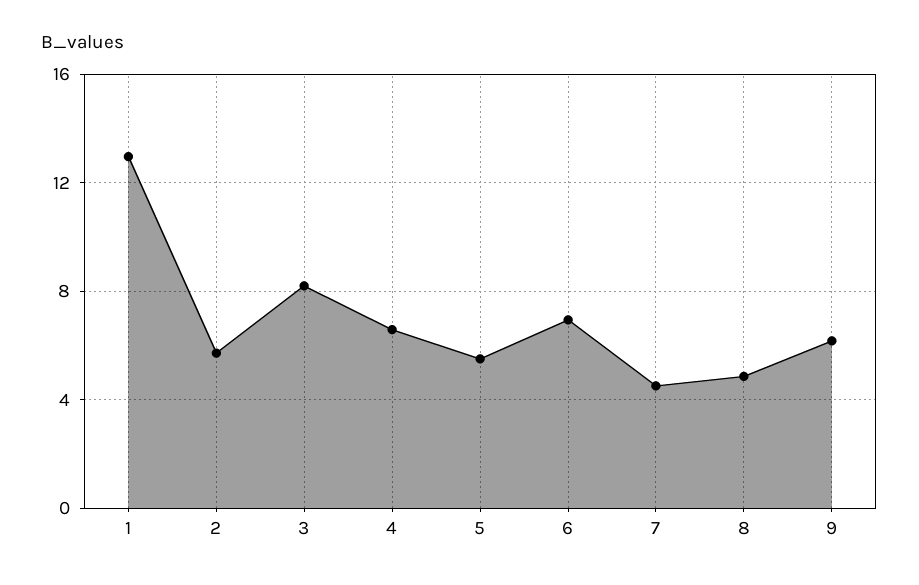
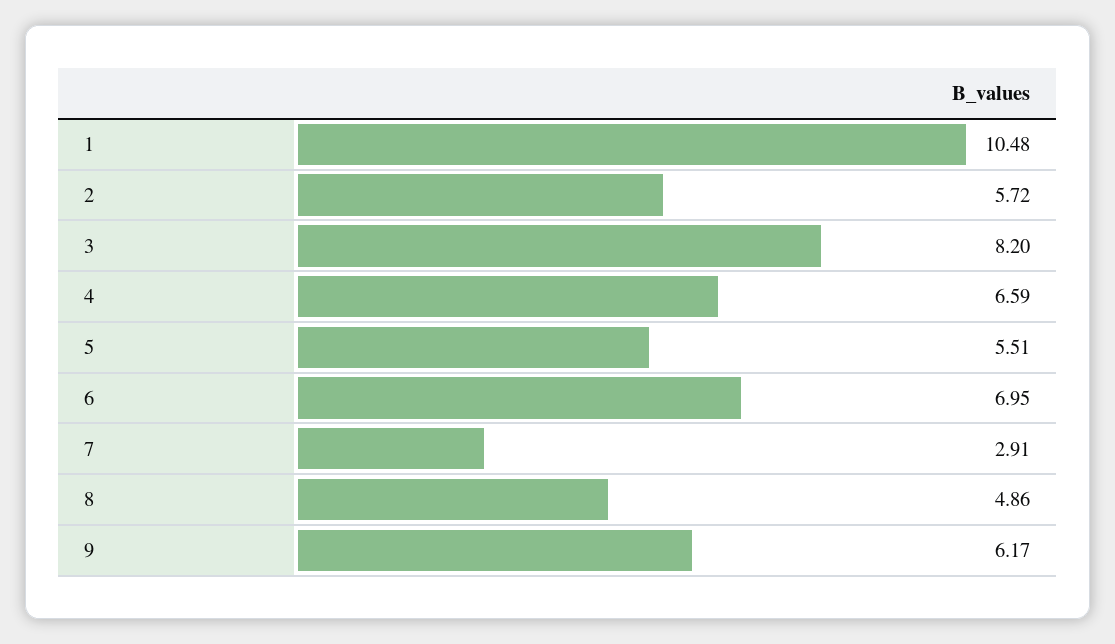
1: 13 -> 10.48
7: 4.5 -> 2.91

